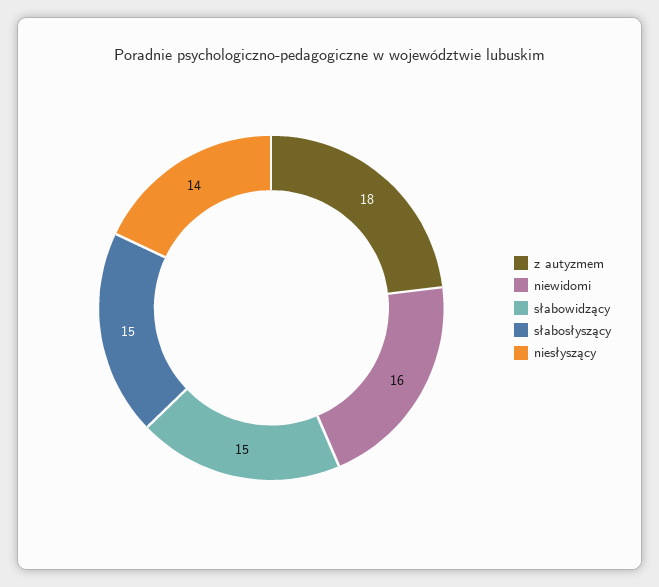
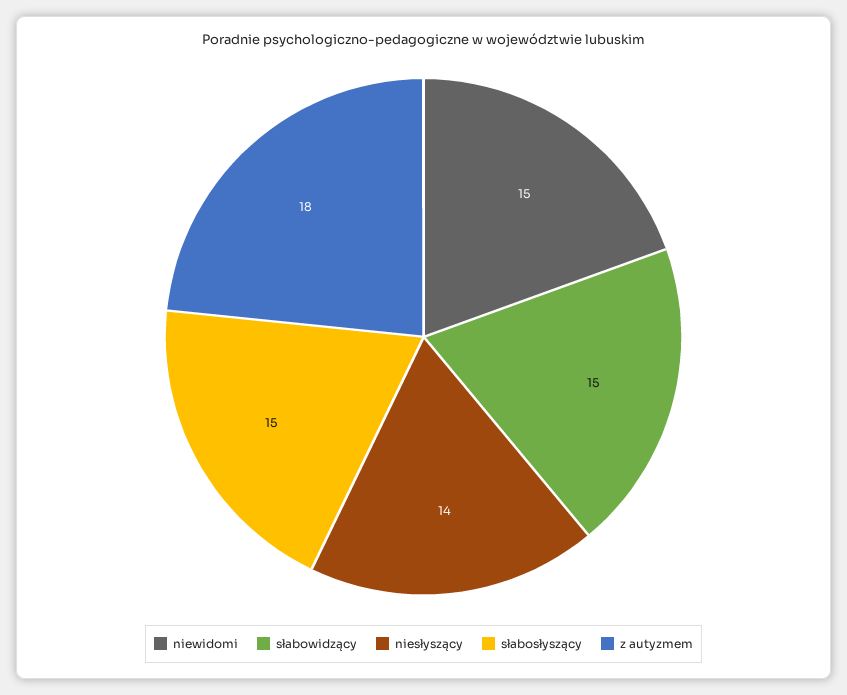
niewidomi: 16 -> 15

